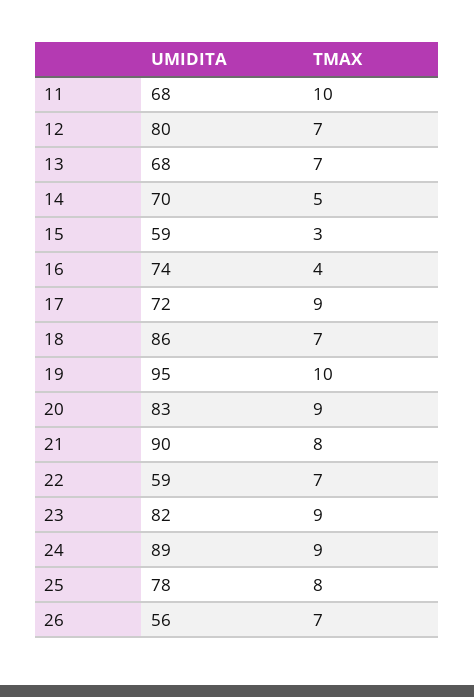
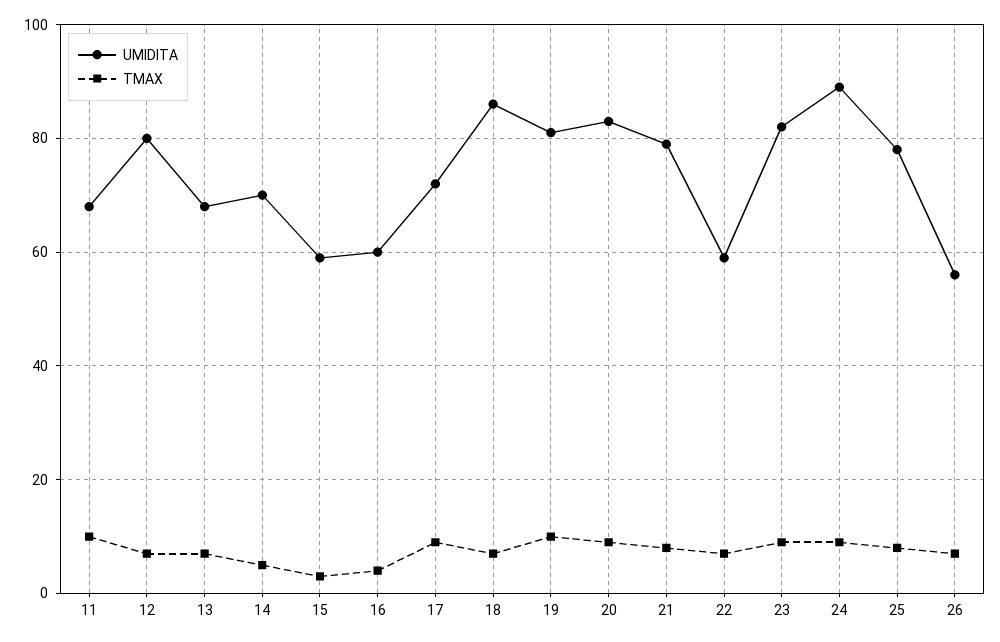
UMIDITA, 16: 74 -> 60
UMIDITA, 19: 95 -> 80
UMIDITA, 21: 90 -> 80

